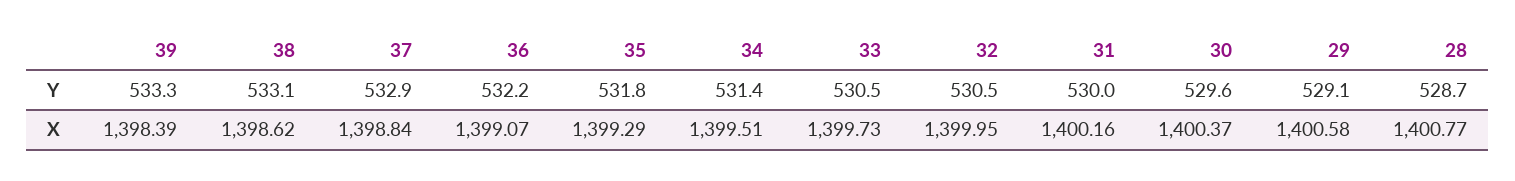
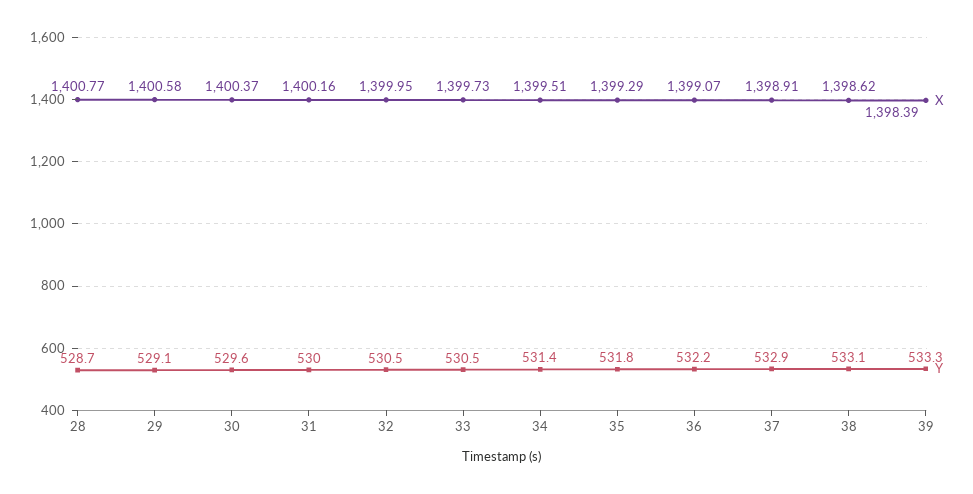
X, 37: 1398.84 -> 1398.91

